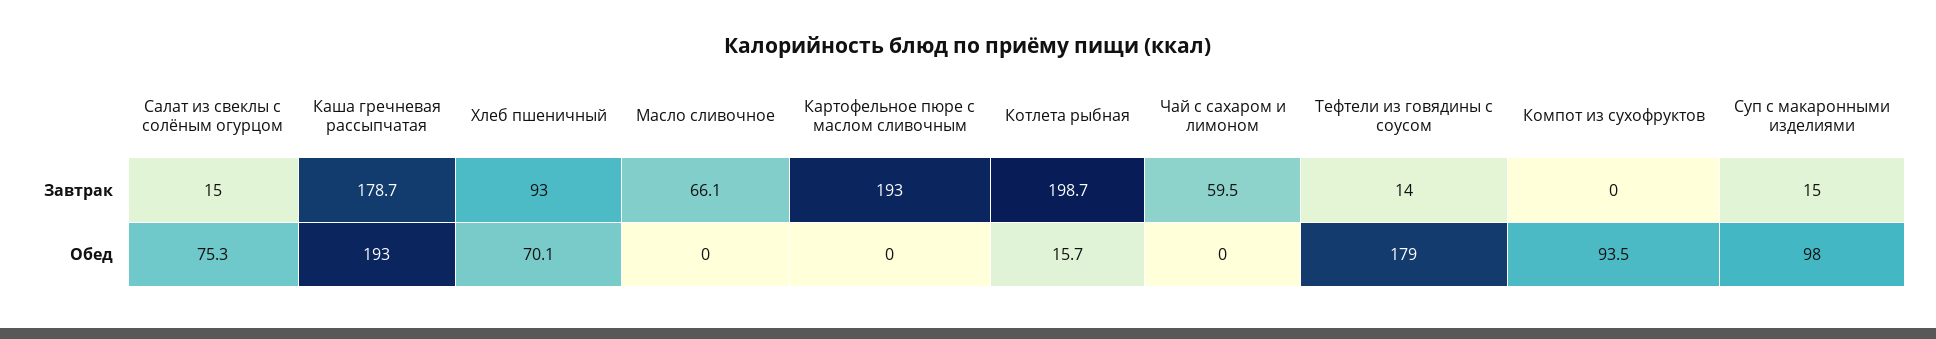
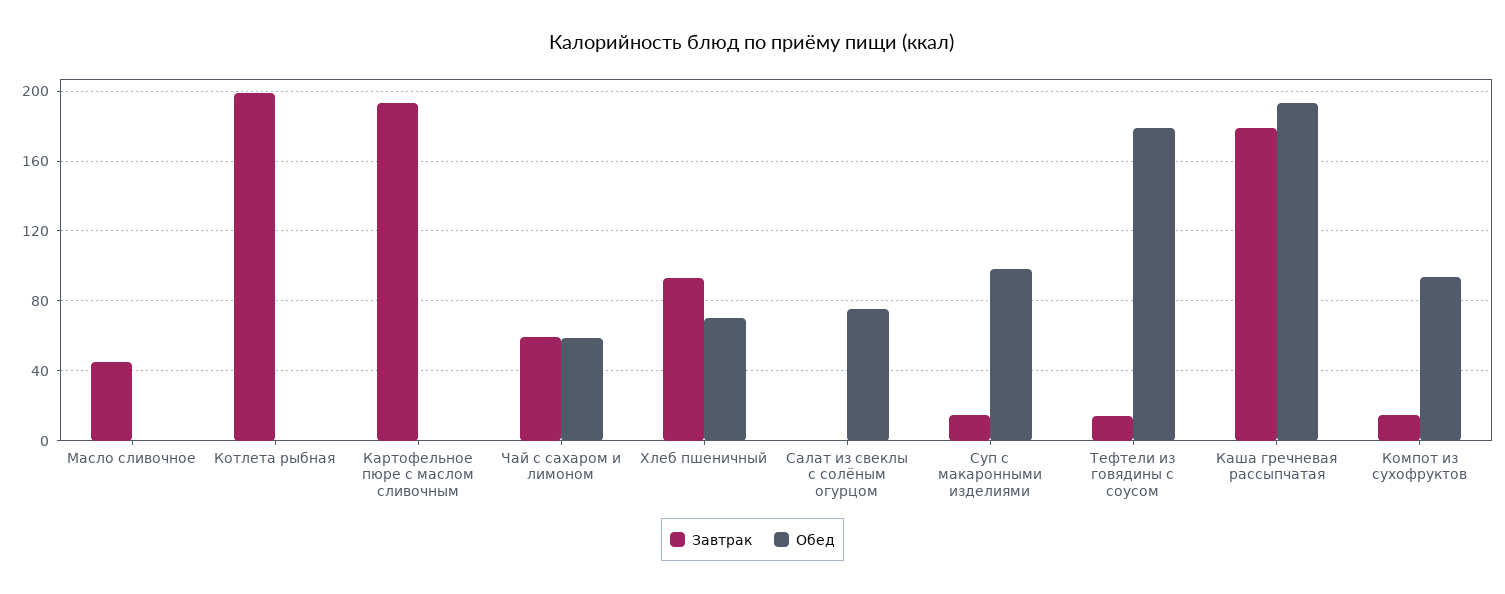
Завтрак, Салат из свеклы с солёным огурцом: 15 -> 0
Завтрак, Масло сливочное: 66.1 -> 45
Завтрак, Компот из сухофруктов: 0 -> 15
Обед, Котлета рыбная: 15.7 -> 0
Обед, Чай с сахаром и лимоном: 0 -> 60

